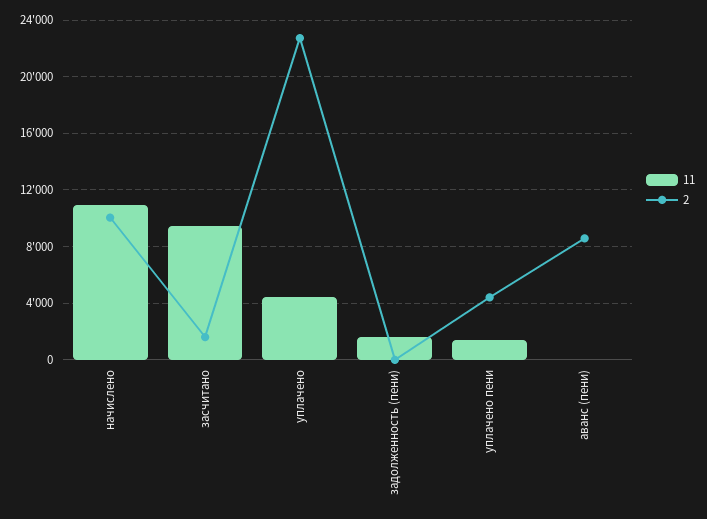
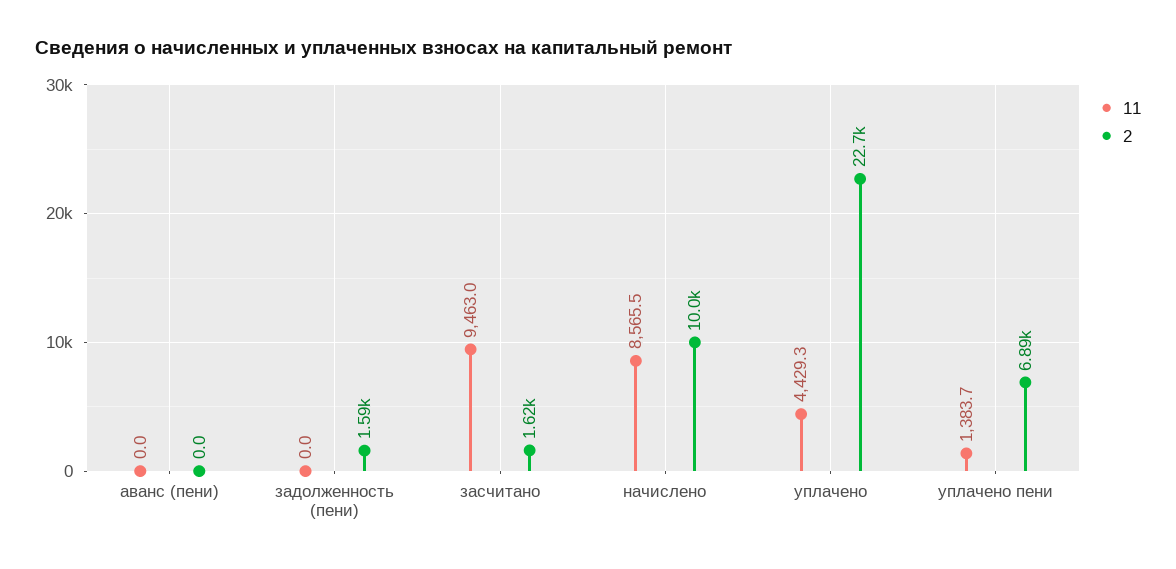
11, начислено: 11000 -> 8565.5
11, задолженность (пени): 1500 -> 0
2, задолженность (пени): 0 -> 1590
2, уплачено пени: 4500 -> 6890
2, аванс (пени): 8500 -> 0

